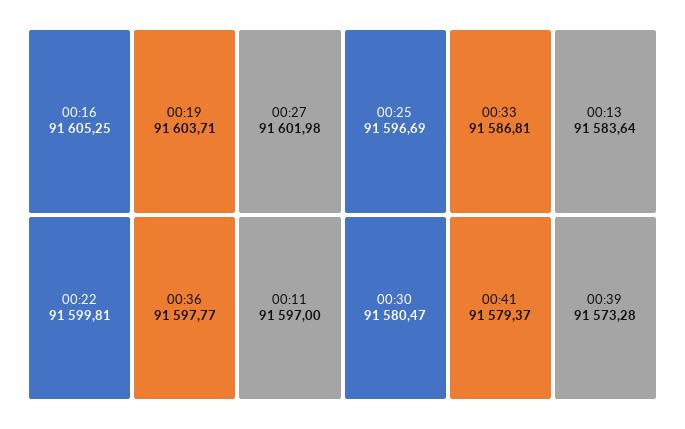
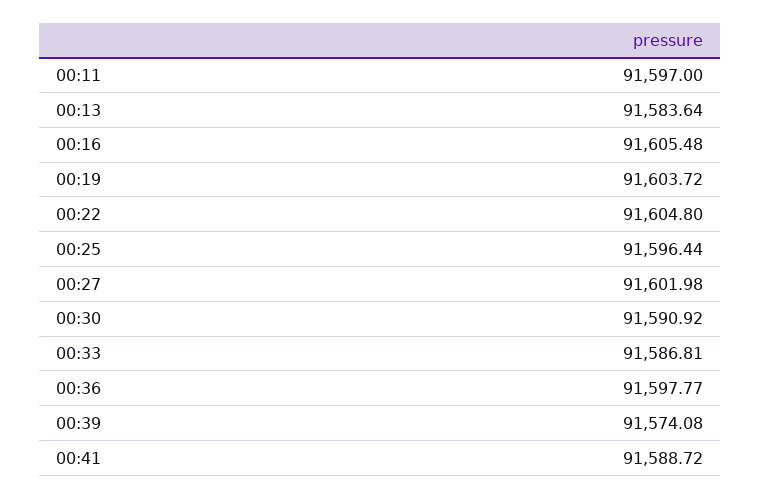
00:16: 91605.25 -> 91605.48
00:19: 91603.71 -> 91603.72
00:22: 91599.81 -> 91604.8
00:25: 91596.69 -> 91596.44
00:30: 91580.47 -> 91590.92
00:41: 91579.37 -> 91588.72
00:39: 91573.28 -> 91574.08

